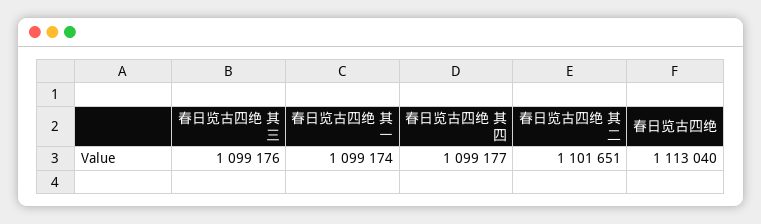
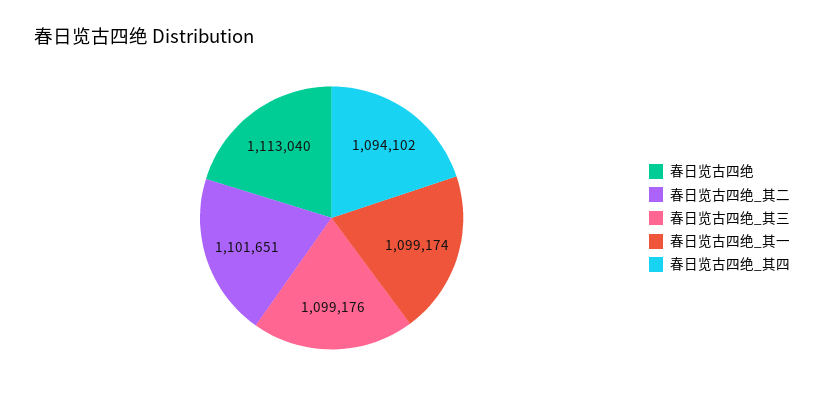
春日览古四绝 其四: 1099177 -> 1094102

